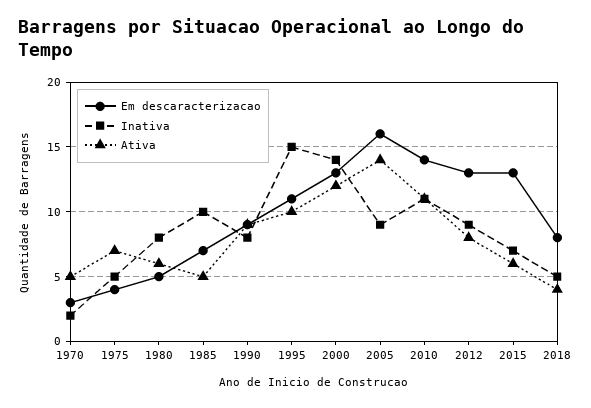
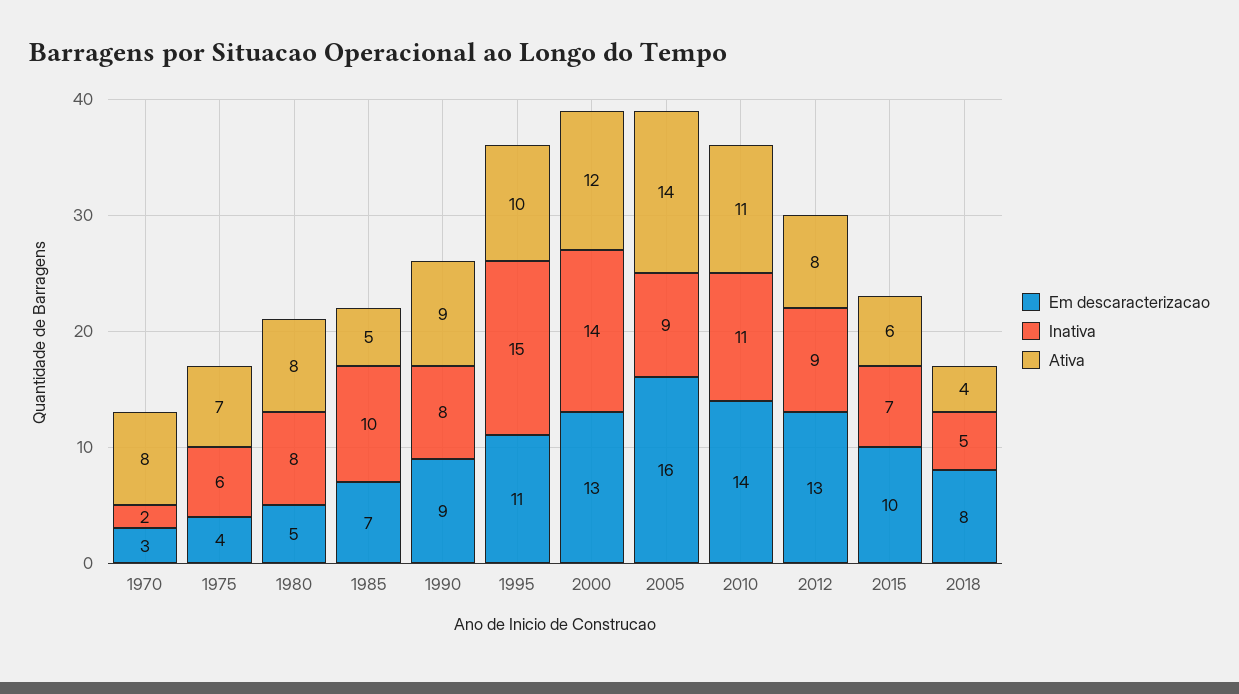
Ativa, 1970: 5 -> 8
Inativa, 1975: 5 -> 6
Ativa, 1980: 6 -> 8
Em descaracterizacao, 2015: 13 -> 10

